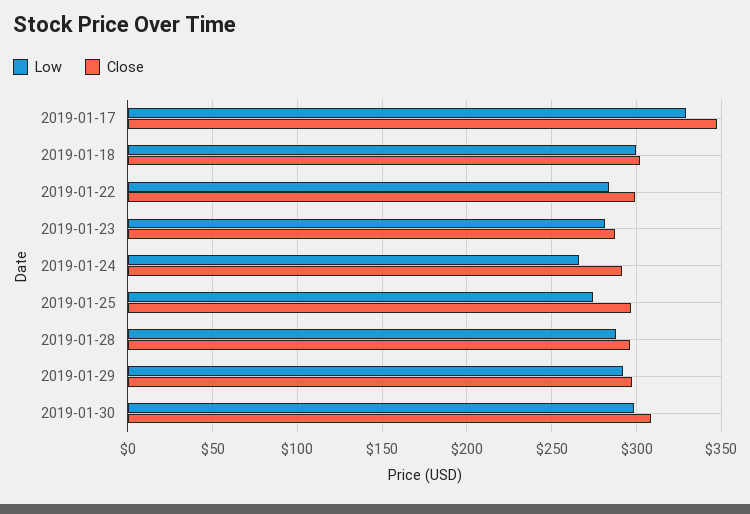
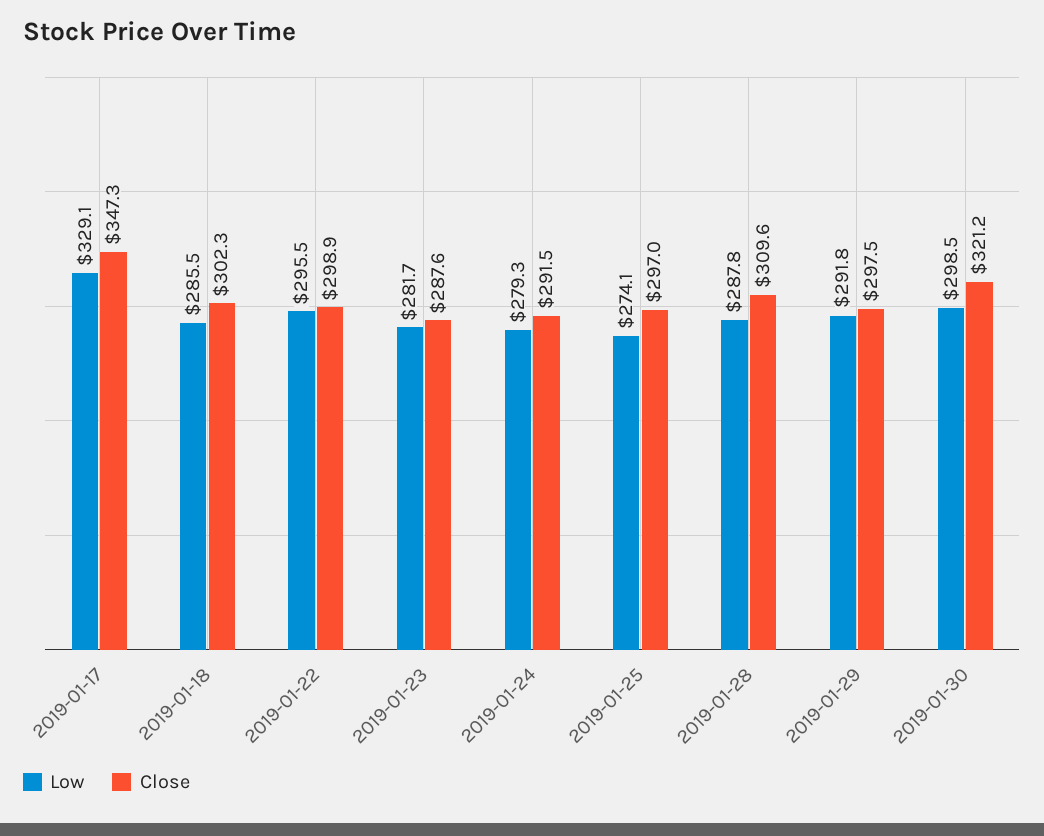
Low, 2019-01-18: 300 -> 285.5
Low, 2019-01-22: 285 -> 295.5
Low, 2019-01-24: 265 -> 279.3
Close, 2019-01-28: 295 -> 309.6
Close, 2019-01-30: 310 -> 321.2

